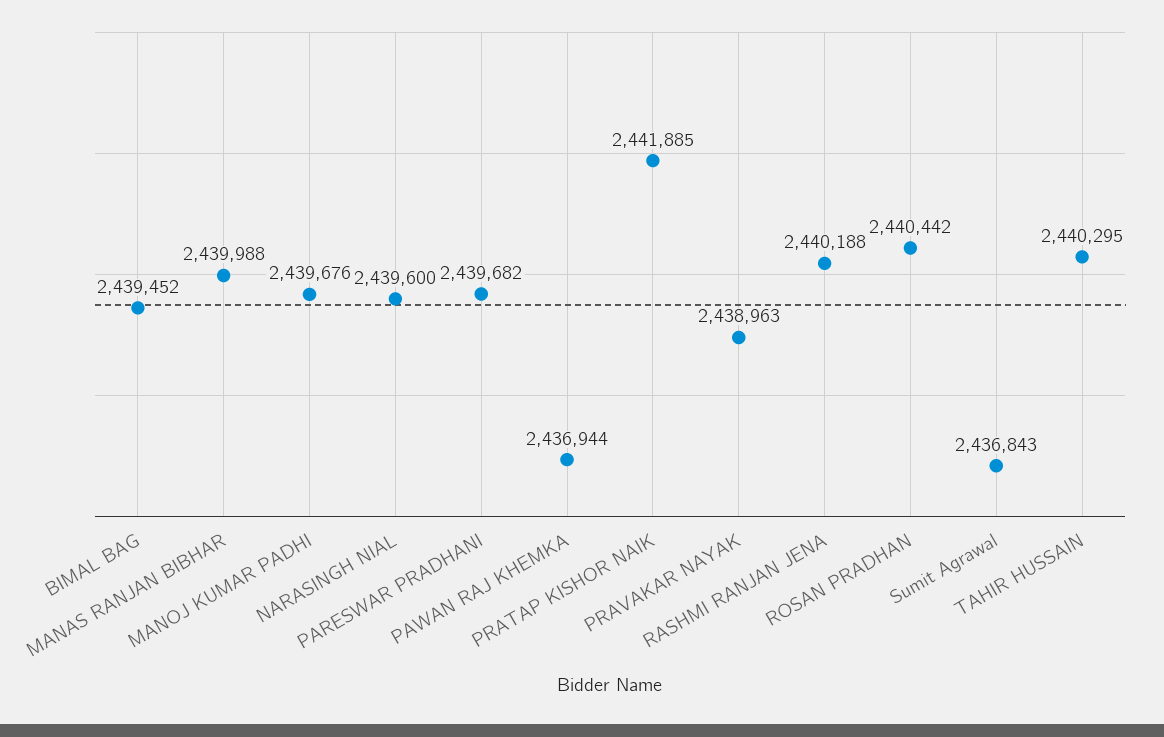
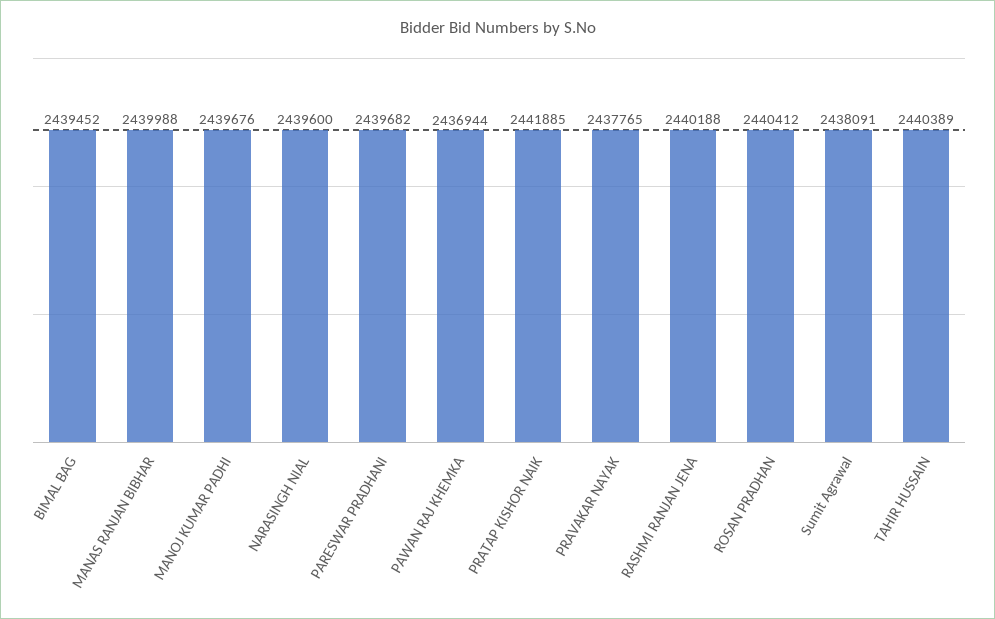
PRAVAKAR NAYAK: 2438963 -> 2437765
ROSAN PRADHAN: 2440442 -> 2440412
Sumit Agrawal: 2436843 -> 2438091
TAHIR HUSSAIN: 2440295 -> 2440389

